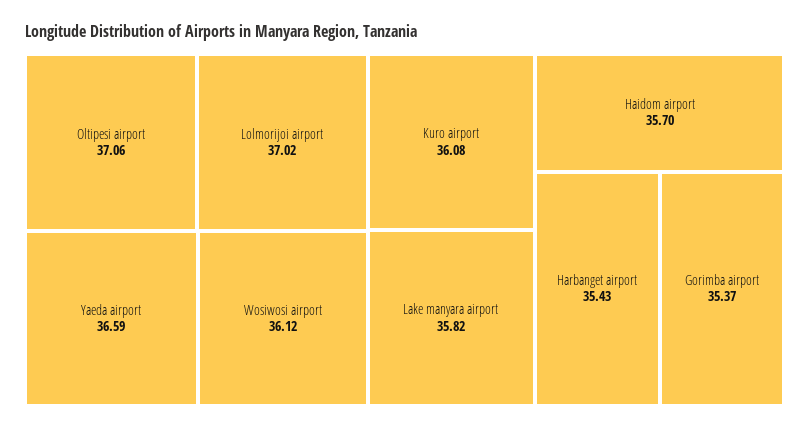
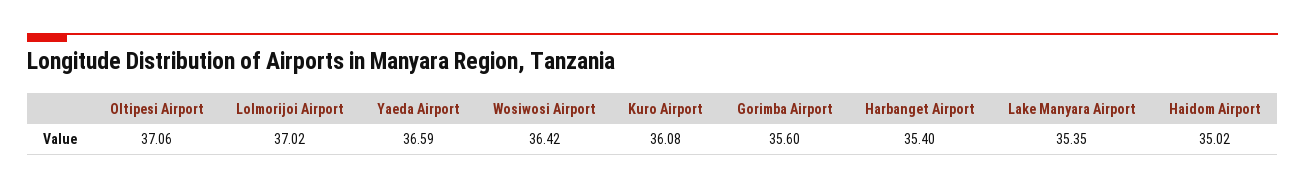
Wosiwosi airport: 36.12 -> 36.42
Lake manyara airport: 35.82 -> 35.35
Haidom airport: 35.7 -> 35.02
Harbanget airport: 35.43 -> 35.4
Gorimba airport: 35.37 -> 35.6

